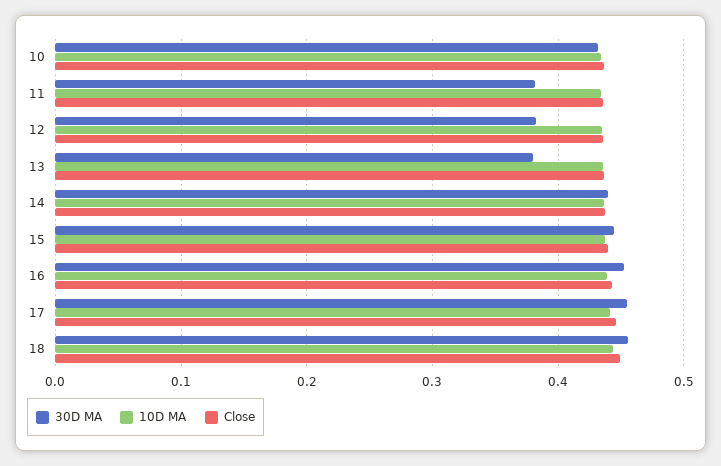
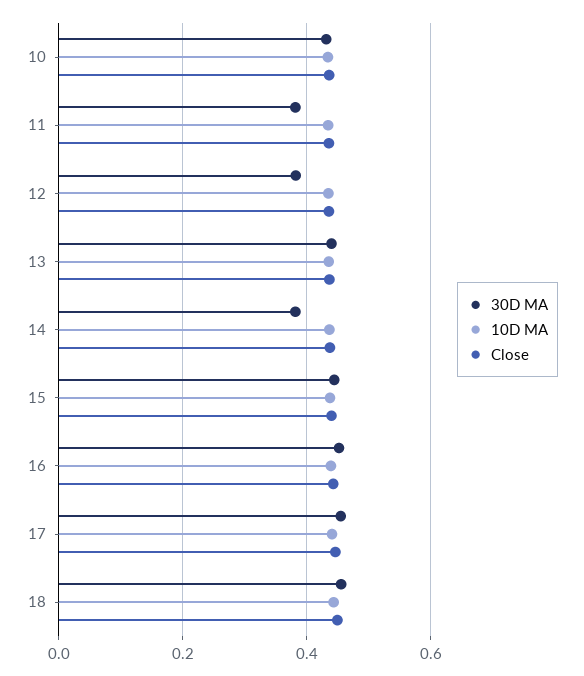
30D MA, 13: 0.38 -> 0.44
30D MA, 14: 0.44 -> 0.38

